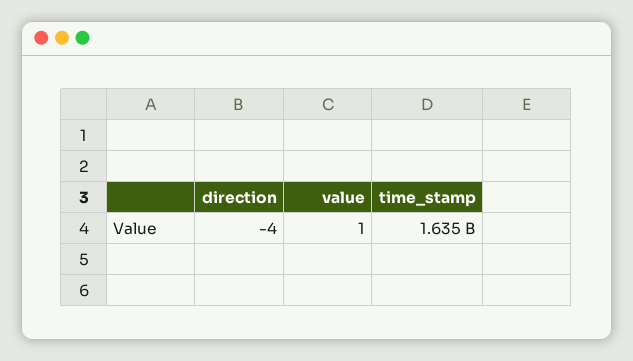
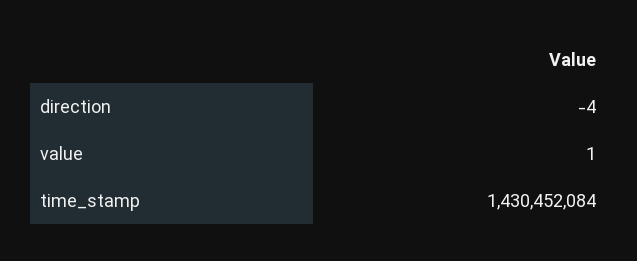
time_stamp: 1635000000 -> 1430452084

